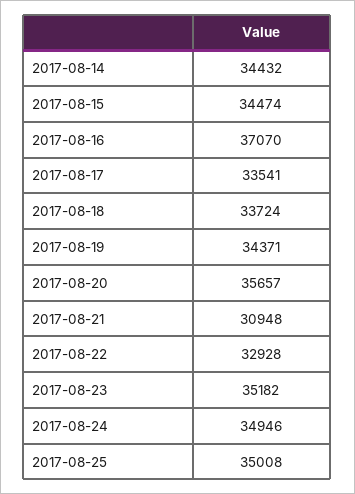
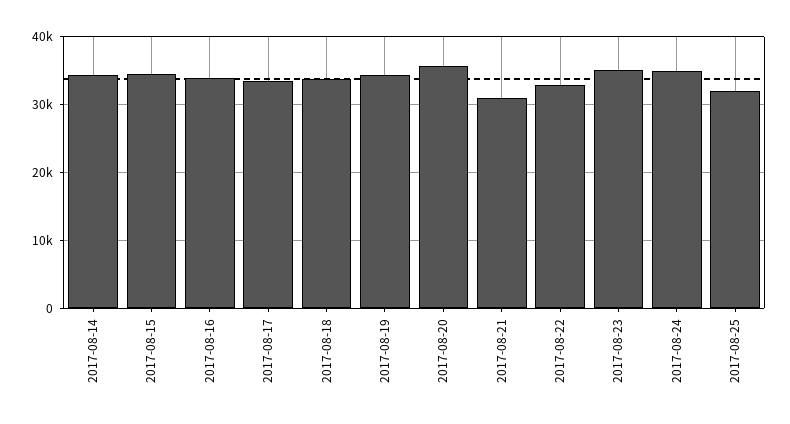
2017-08-16: 37070 -> 34000
2017-08-25: 35008 -> 32000

